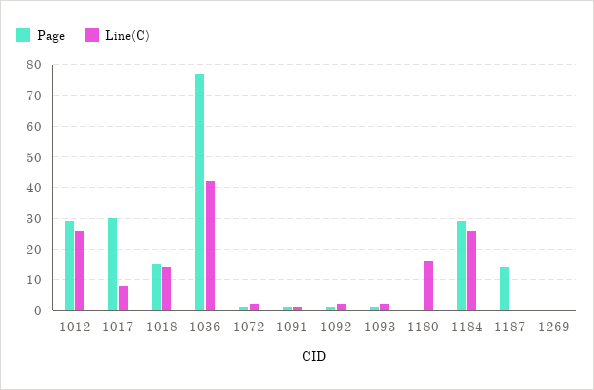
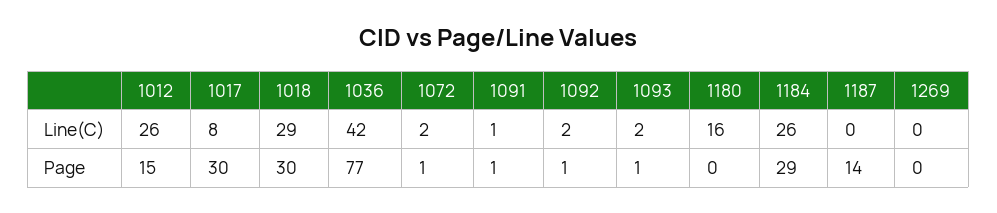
Page, 1012: 30 -> 15
Page, 1018: 15 -> 30
Line(C), 1018: 15 -> 29

